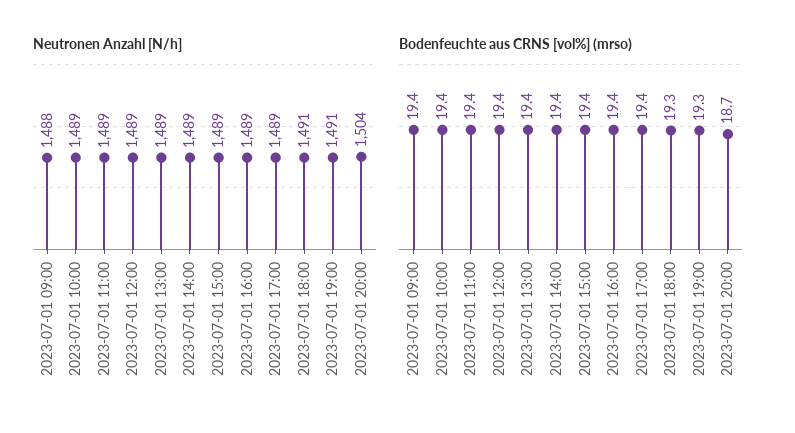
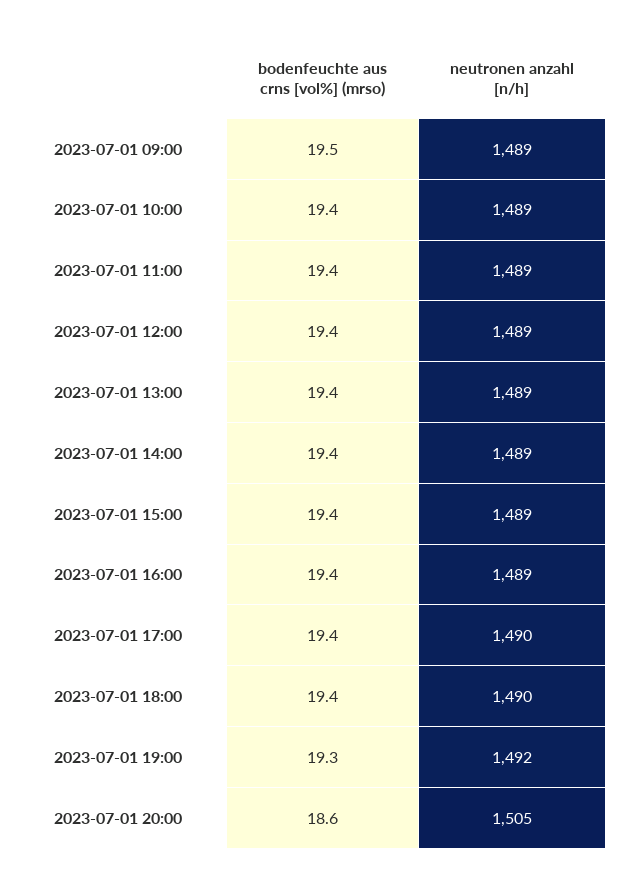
Neutronen Anzahl [N/h], 2023-07-01 09:00: 1488 -> 1489
Neutronen Anzahl [N/h], 2023-07-01 17:00: 1489 -> 1490
Neutronen Anzahl [N/h], 2023-07-01 18:00: 1491 -> 1490
Neutronen Anzahl [N/h], 2023-07-01 19:00: 1491 -> 1492
Neutronen Anzahl [N/h], 2023-07-01 20:00: 1504 -> 1505
Bodenfeuchte aus CRNS [vol%] (mrso), 2023-07-01 09:00: 19.4 -> 19.5
Bodenfeuchte aus CRNS [vol%] (mrso), 2023-07-01 18:00: 19.3 -> 19.4
Bodenfeuchte aus CRNS [vol%] (mrso), 2023-07-01 20:00: 18.7 -> 18.6

